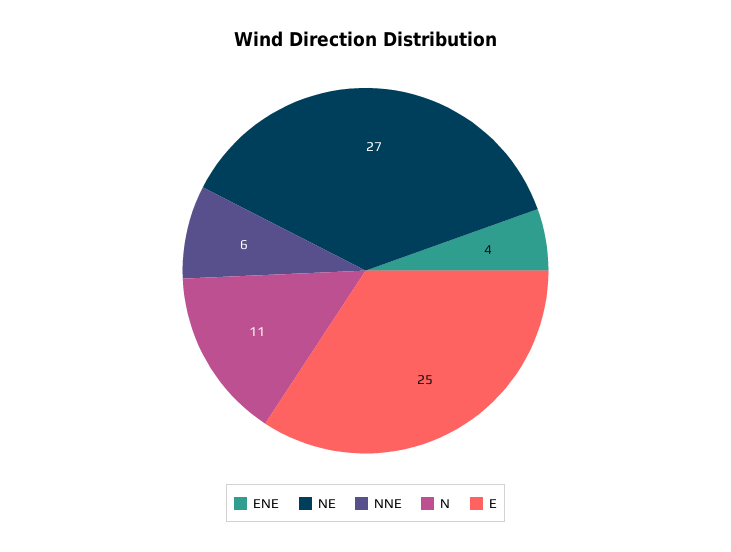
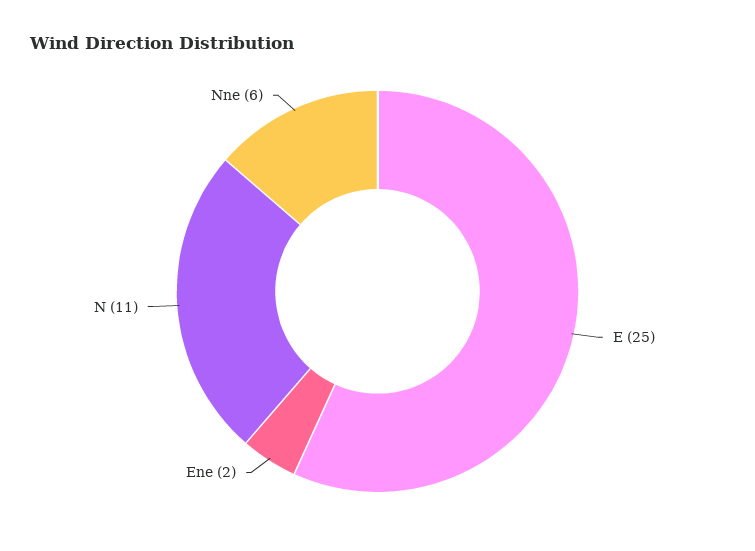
ENE: 4 -> 2
NE: 27 -> none

